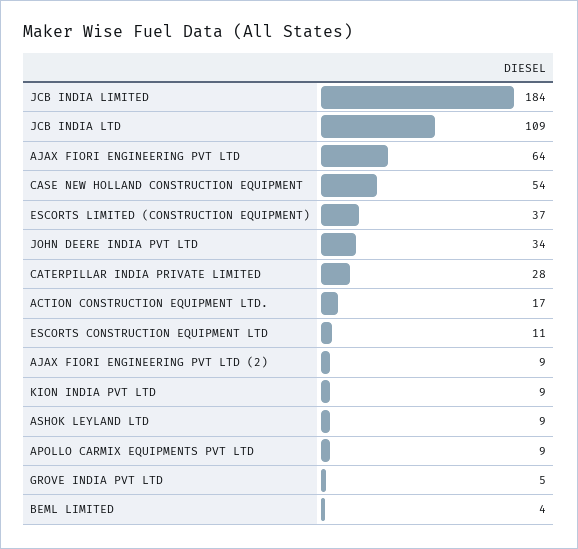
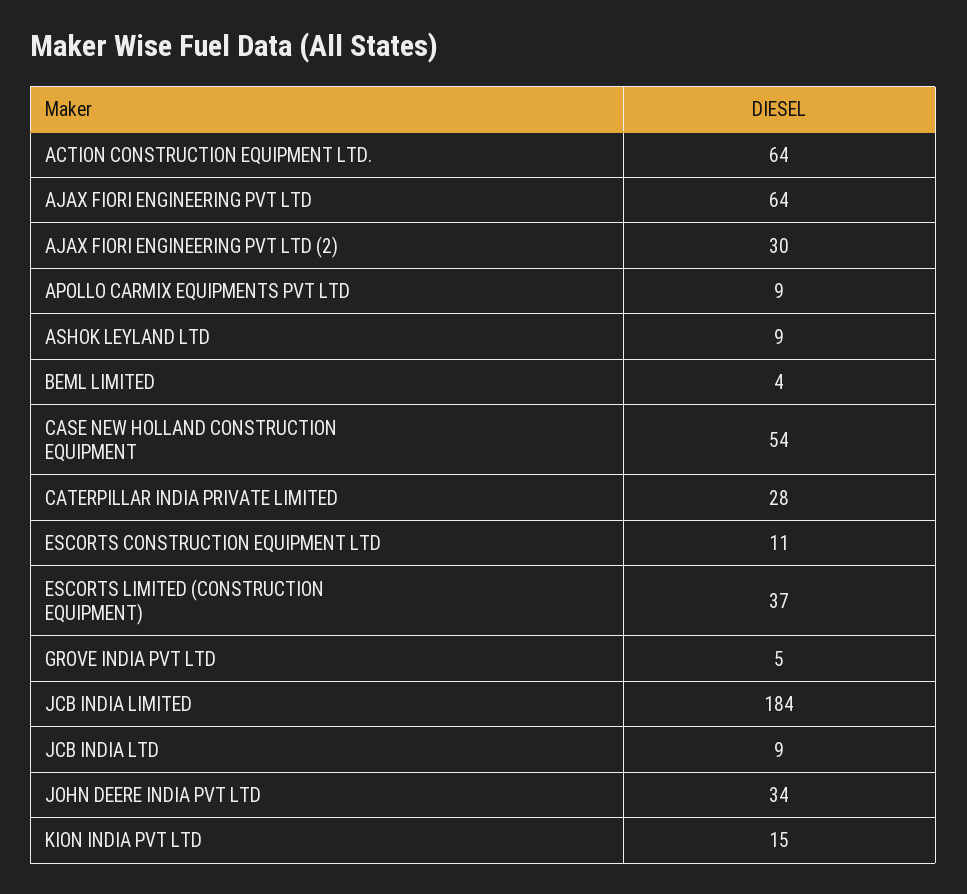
JCB INDIA LTD: 109 -> 9
ACTION CONSTRUCTION EQUIPMENT LTD.: 17 -> 64
AJAX FIORI ENGINEERING PVT LTD (2): 9 -> 30
KION INDIA PVT LTD: 9 -> 15

